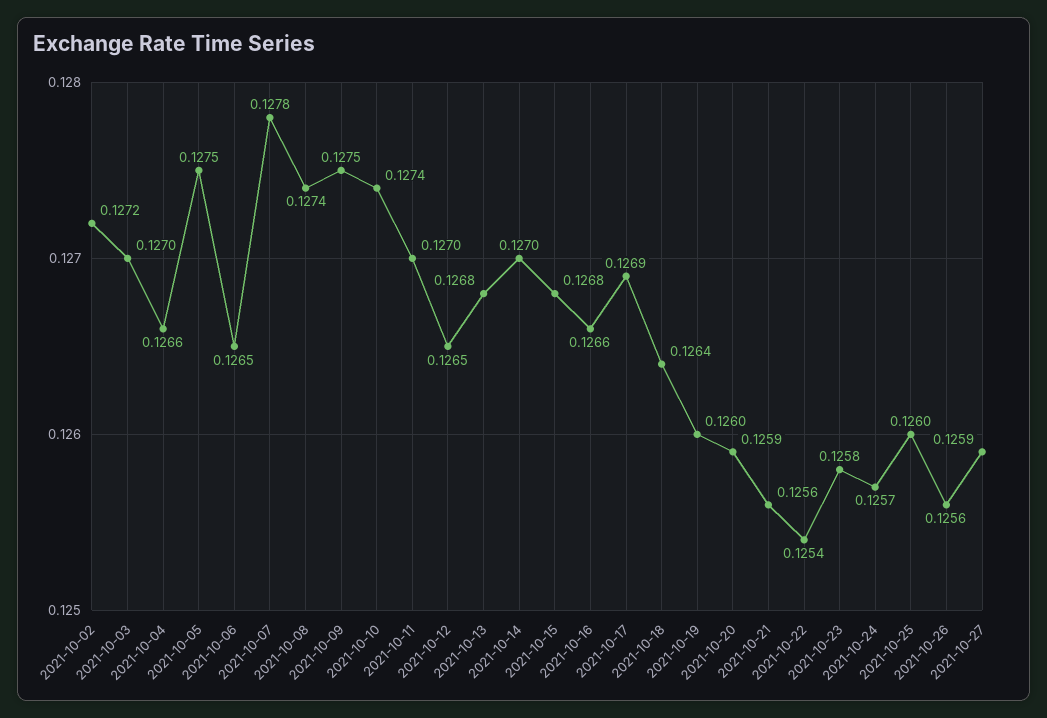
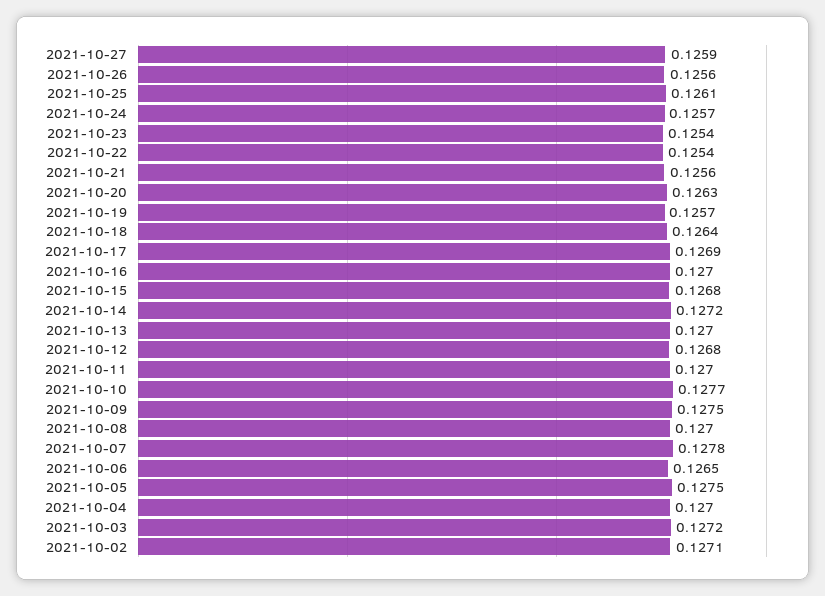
2021-10-02: 0.1272 -> 0.1271
2021-10-03: 0.127 -> 0.1272
2021-10-04: 0.1266 -> 0.127
2021-10-08: 0.1274 -> 0.127
2021-10-10: 0.1274 -> 0.1277
2021-10-12: 0.1265 -> 0.1268
2021-10-13: 0.1268 -> 0.127
2021-10-14: 0.127 -> 0.1272
2021-10-16: 0.1266 -> 0.127
2021-10-19: 0.126 -> 0.1257
2021-10-20: 0.1259 -> 0.1263
2021-10-23: 0.1258 -> 0.1254
2021-10-25: 0.126 -> 0.1261

